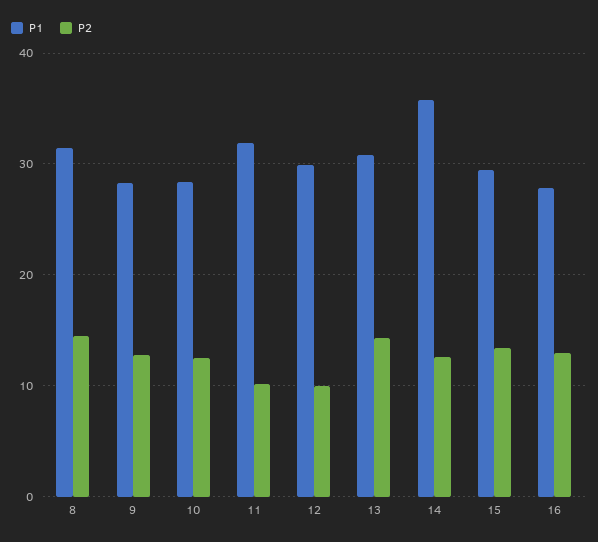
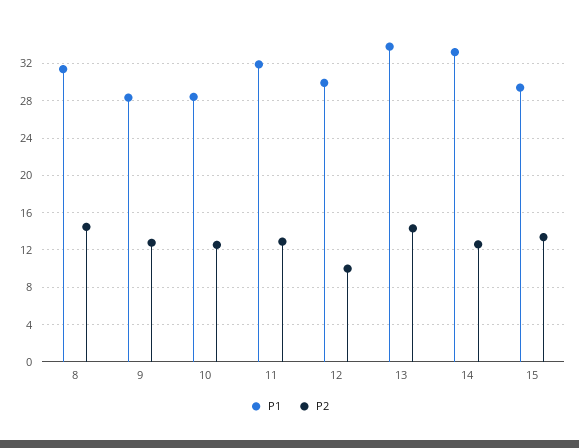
P2, 11: 10 -> 13
P1, 13: 31 -> 34
P1, 14: 36 -> 33
P1, 16: 28 -> none
P2, 16: 13 -> none

